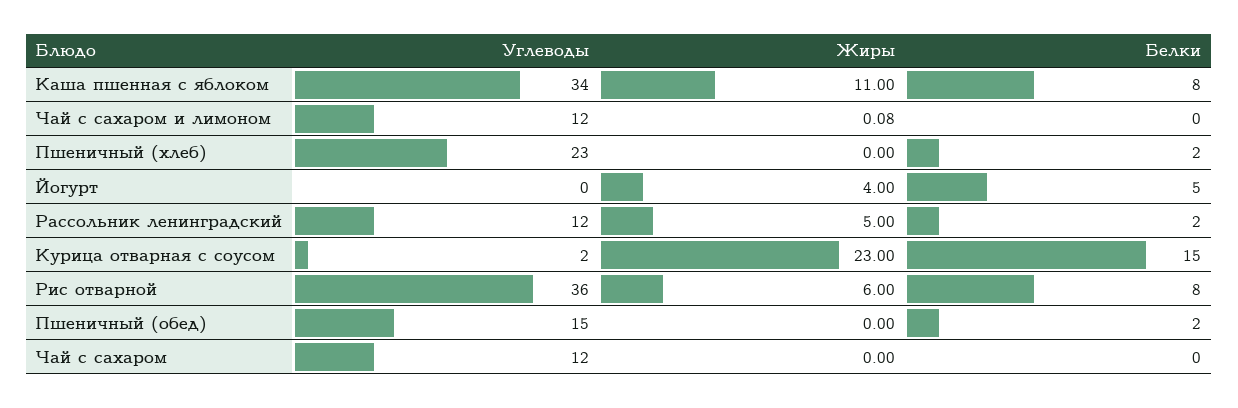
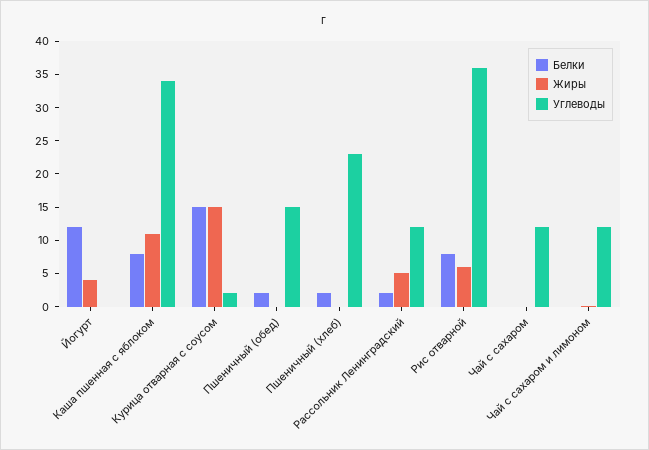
Белки, Йогурт: 5 -> 12.5
Жиры, Курица отварная с соусом: 23 -> 15

